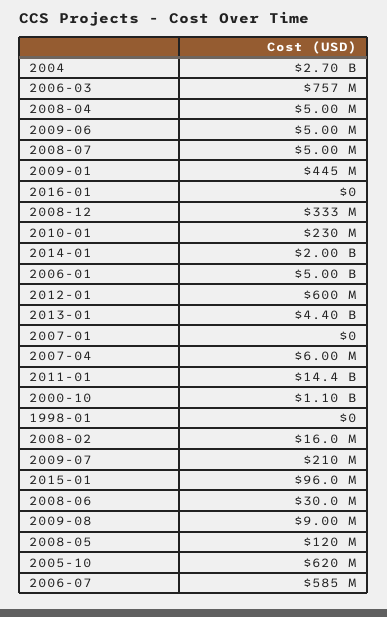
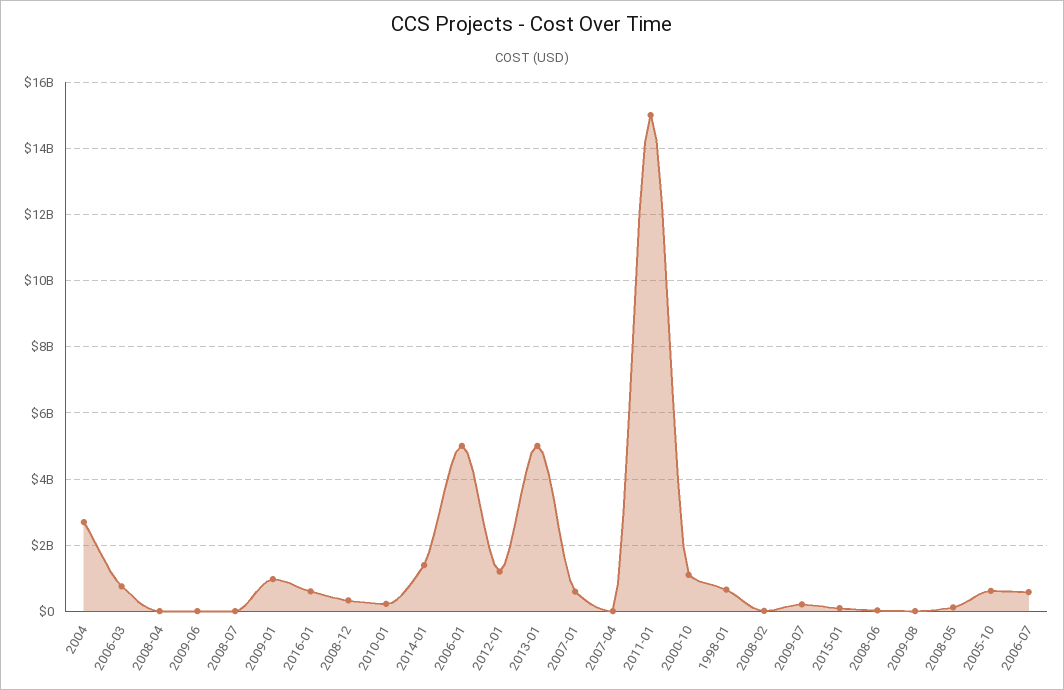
2009-01: 445000000 -> 1000000000
2016-01: 0 -> 600000000
2014-01: 2000000000 -> 1400000000
2012-01: 600000000 -> 1200000000
2013-01: 4400000000 -> 5000000000
2007-01: 0 -> 600000000
2011-01: 14400000000 -> 15000000000
1998-01: 0 -> 600000000

